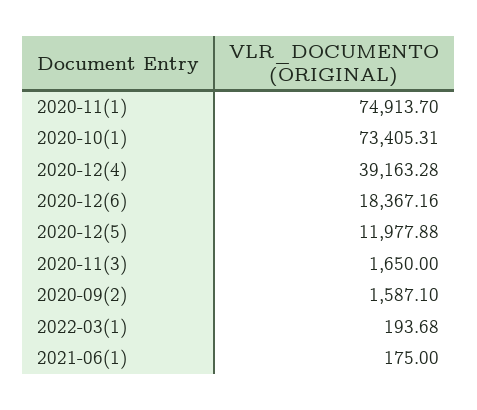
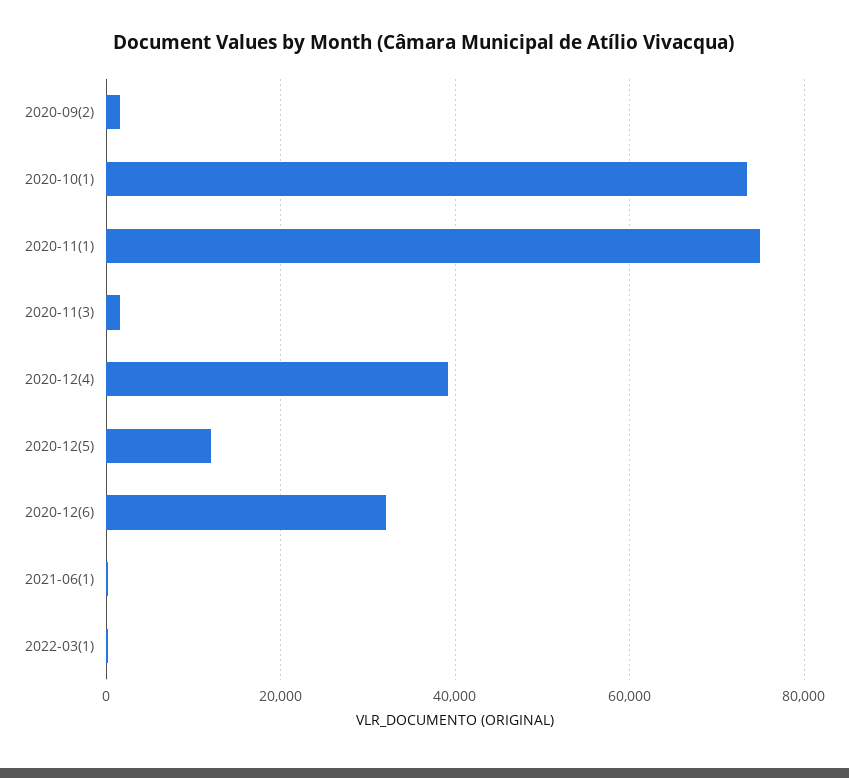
2020-12(6): 18367.16 -> 32000

